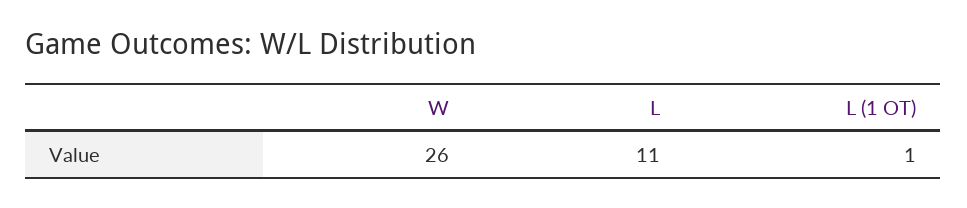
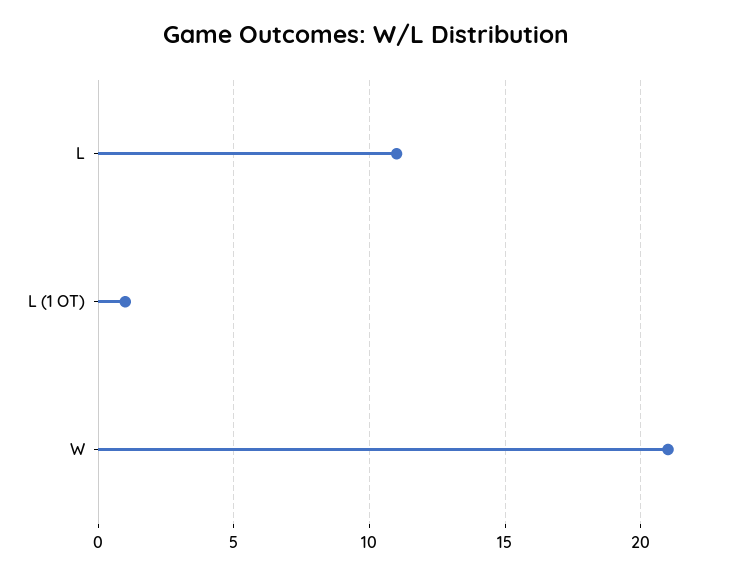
W: 26 -> 21

